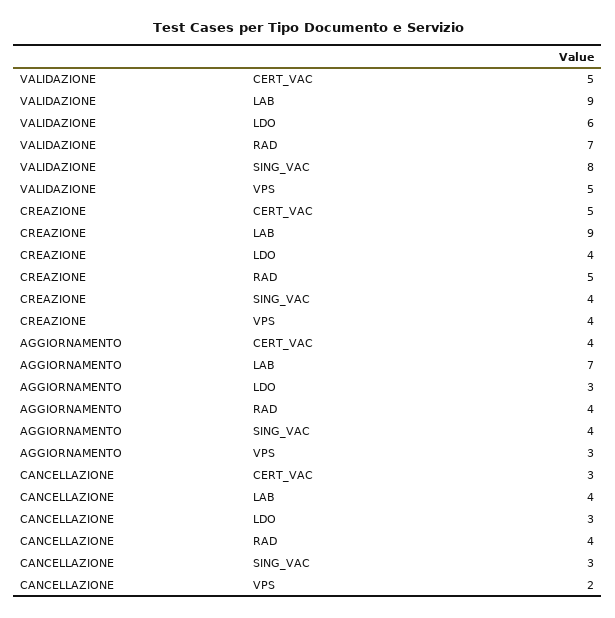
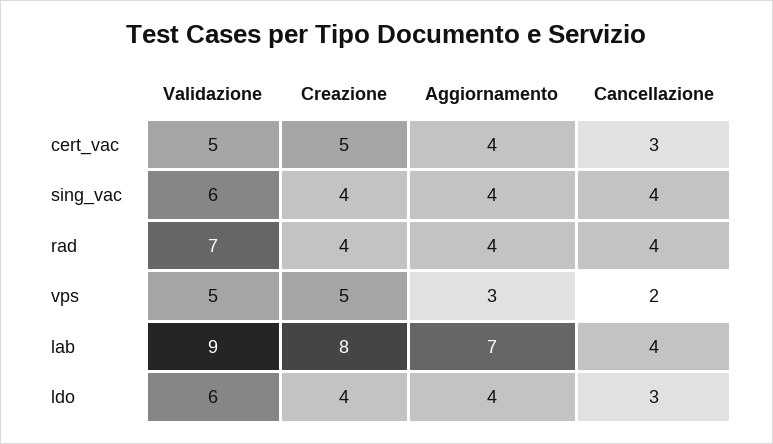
VALIDAZIONE, SING_VAC: 8 -> 6
CREAZIONE, LAB: 9 -> 8
CREAZIONE, RAD: 5 -> 4
CREAZIONE, VPS: 4 -> 5
AGGIORNAMENTO, LDO: 3 -> 4
CANCELLAZIONE, SING_VAC: 3 -> 4

